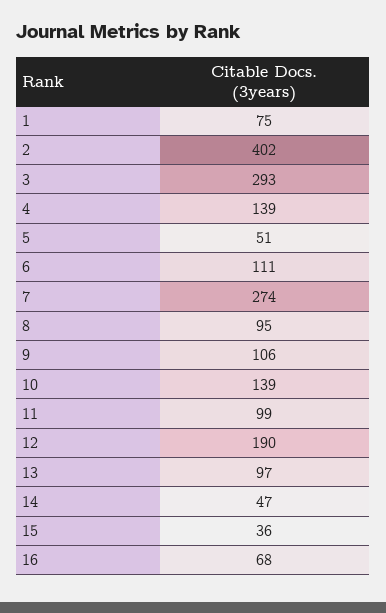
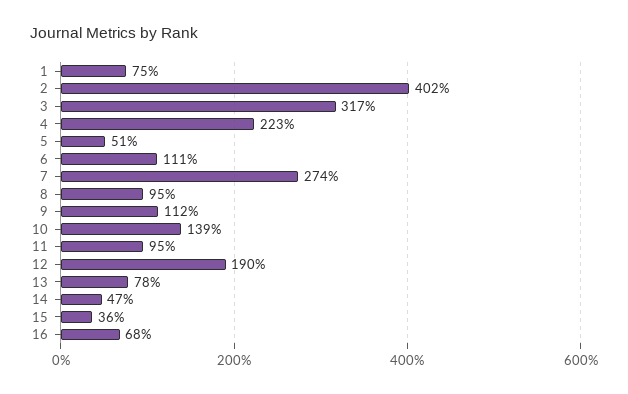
3: 293 -> 317
4: 139 -> 223
9: 106 -> 112
11: 99 -> 95
13: 97 -> 78

